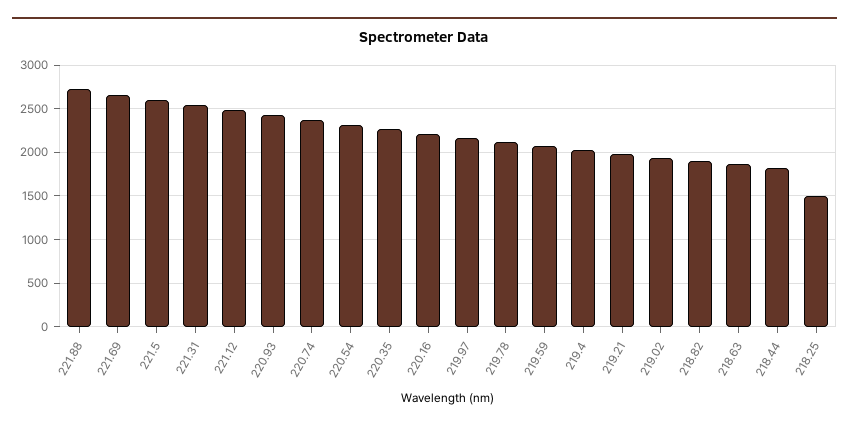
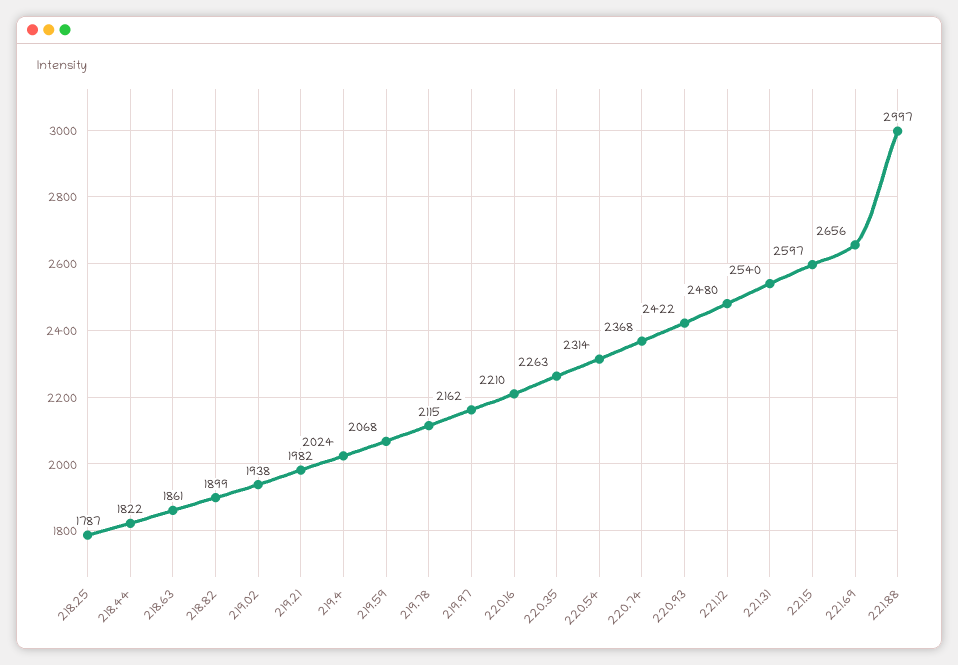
221.88: 2700 -> 2997
218.25: 1500 -> 1787

